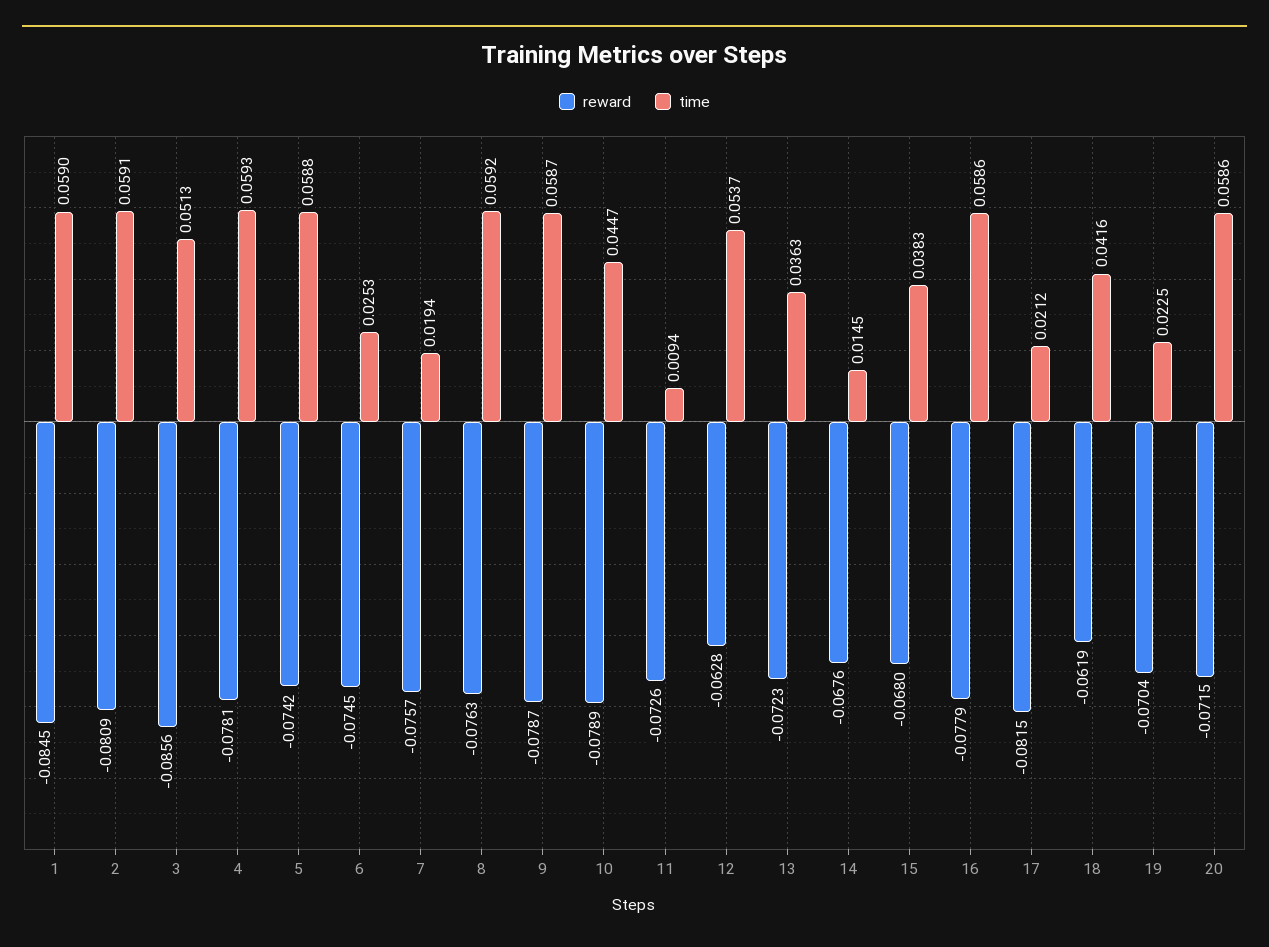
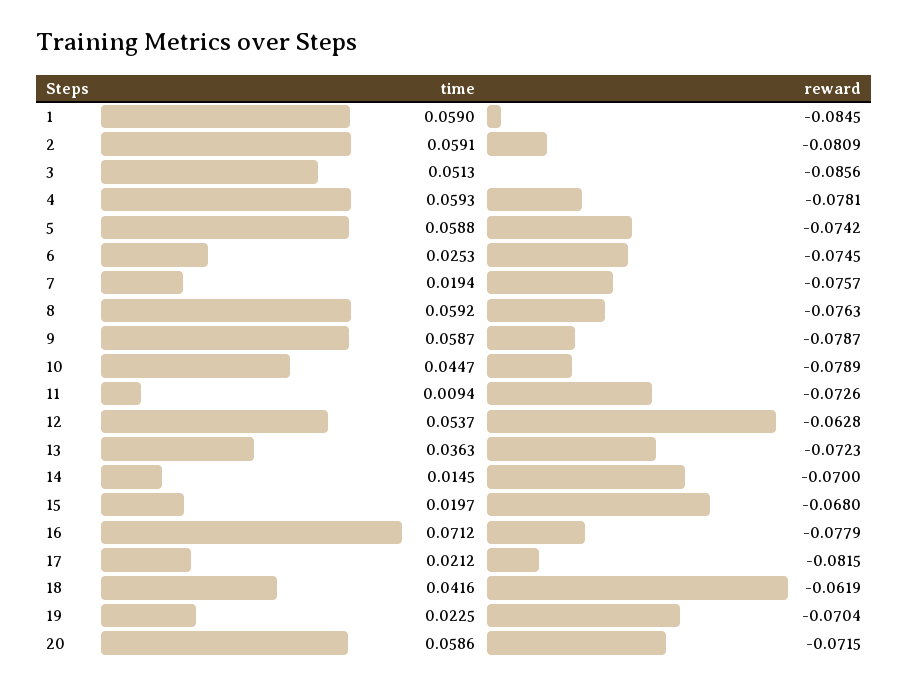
reward, 14: -0.0676 -> -0.07
time, 15: 0.0383 -> 0.0197
time, 16: 0.0586 -> 0.0712

